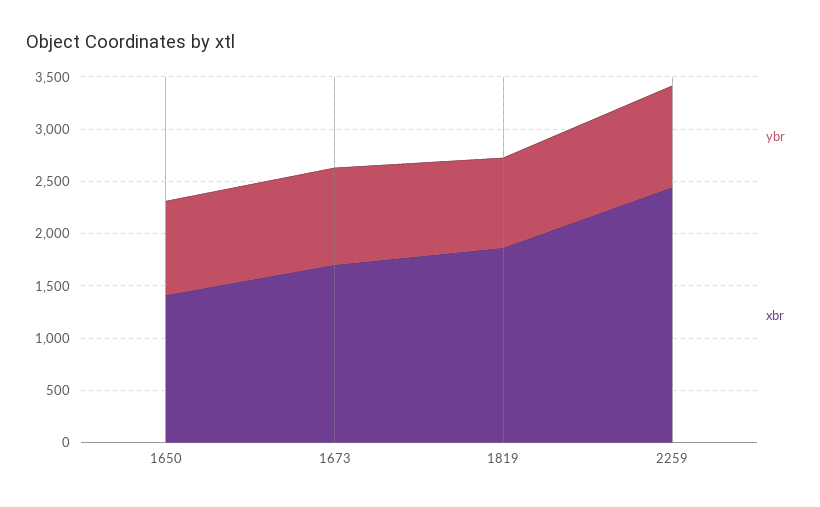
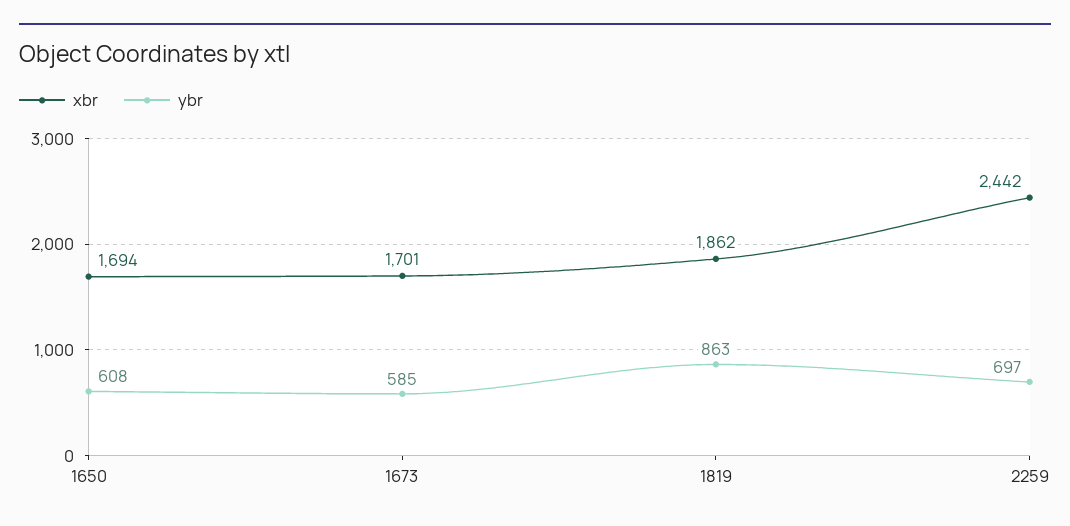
ybr, 1650: 900 -> 608
xbr, 1650: 1400 -> 1694
ybr, 1673: 900 -> 585
ybr, 2259: 1000 -> 697

